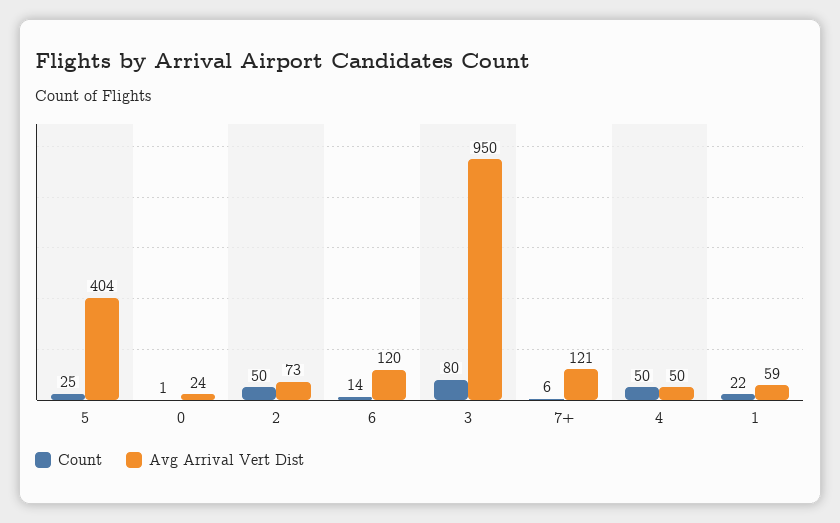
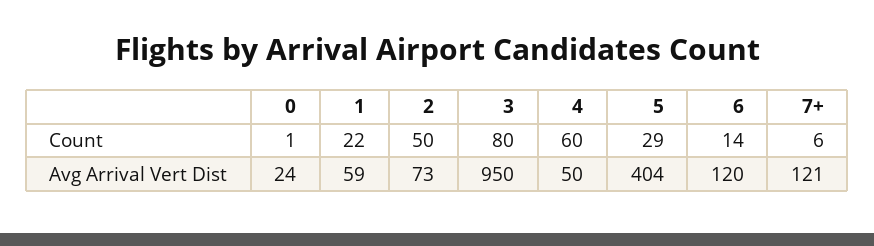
Count, 5: 25 -> 29
Count, 4: 50 -> 60

